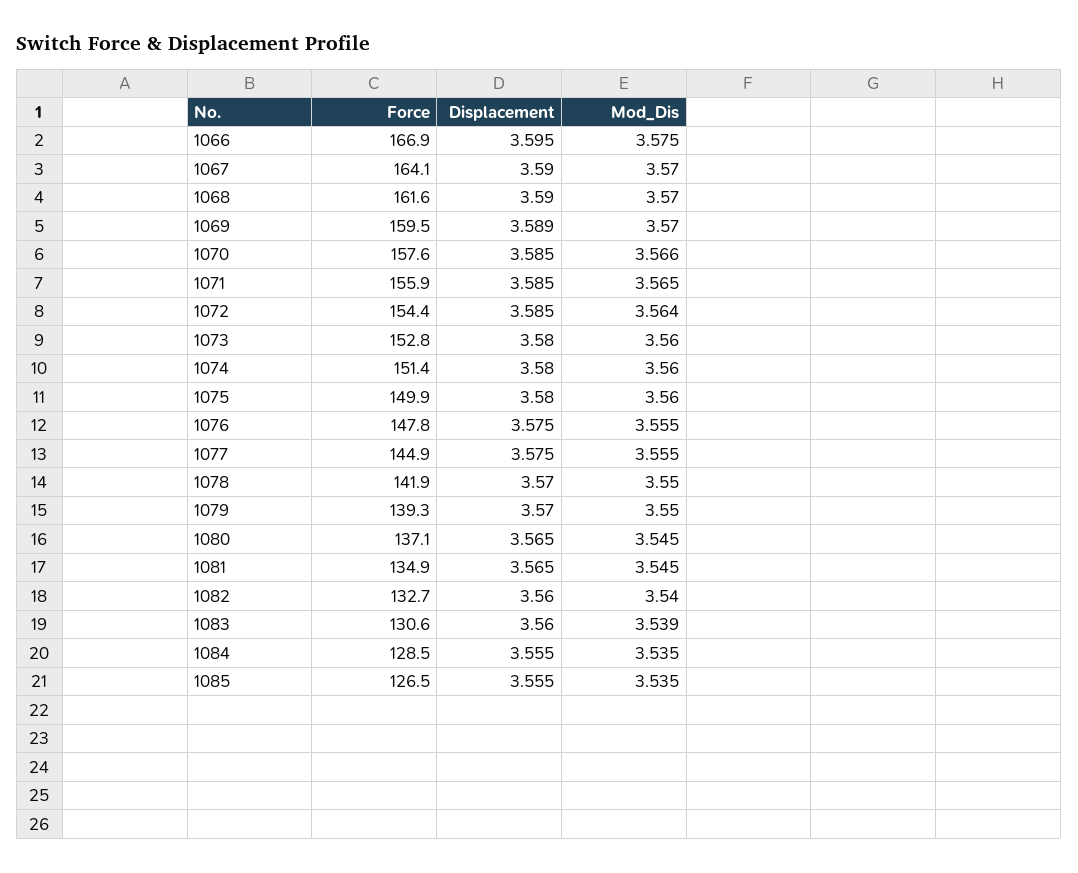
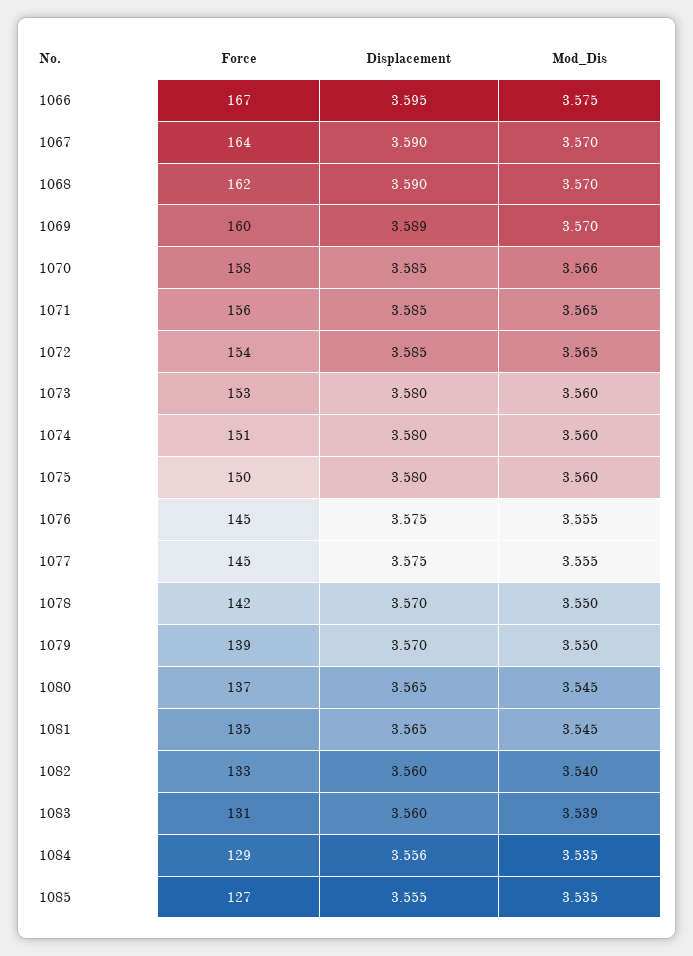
Mod_Dis, 1072: 3.564 -> 3.565
Force, 1076: 147.8 -> 145
Displacement, 1084: 3.555 -> 3.556

